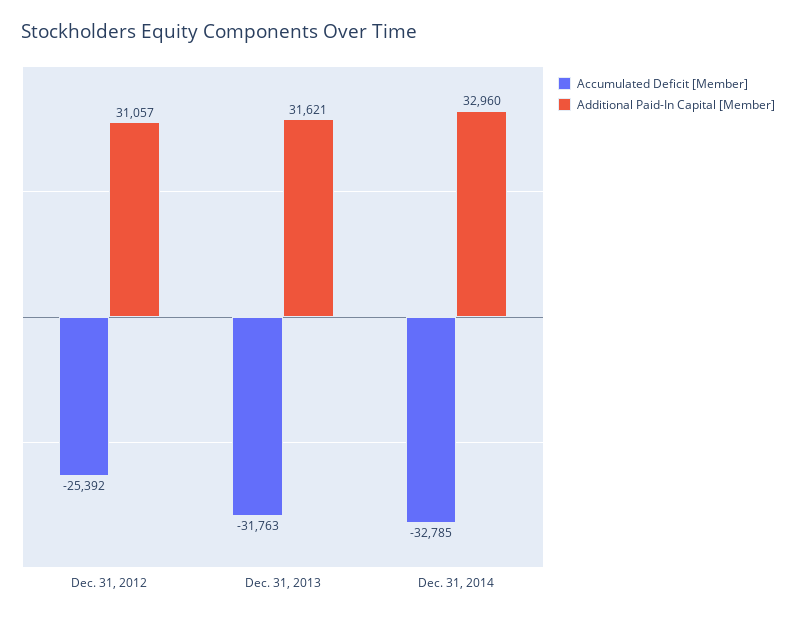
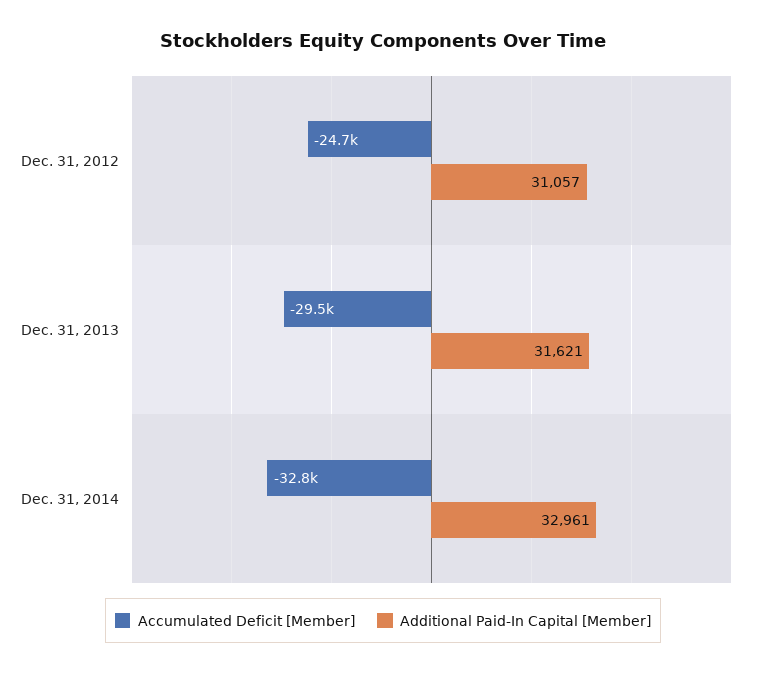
Accumulated Deficit [Member], Dec. 31, 2012: -25392 -> -24700
Accumulated Deficit [Member], Dec. 31, 2013: -31763 -> -29500
Additional Paid-In Capital [Member], Dec. 31, 2014: 32960 -> 32961

